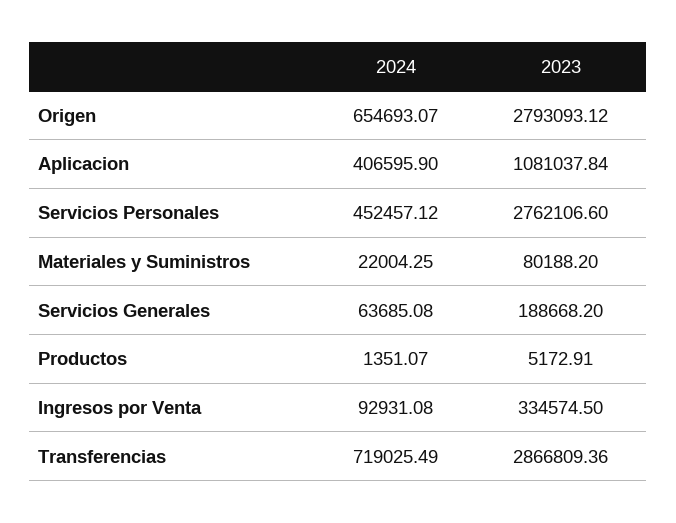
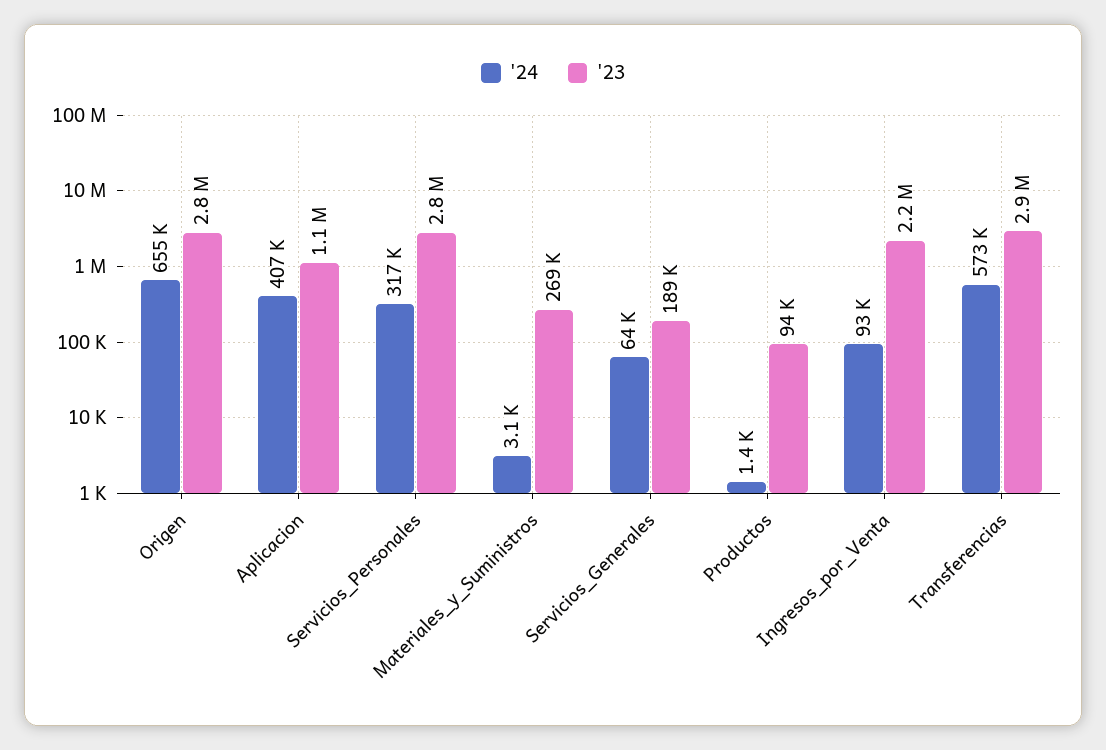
2024, Servicios Personales: 452457.12 -> 317000
2024, Materiales y Suministros: 22004.25 -> 3100
2023, Materiales y Suministros: 80188.2 -> 269000
2023, Productos: 5172.91 -> 94000
2023, Ingresos por Venta: 334574.5 -> 2200000
2024, Transferencias: 719025.49 -> 573000

